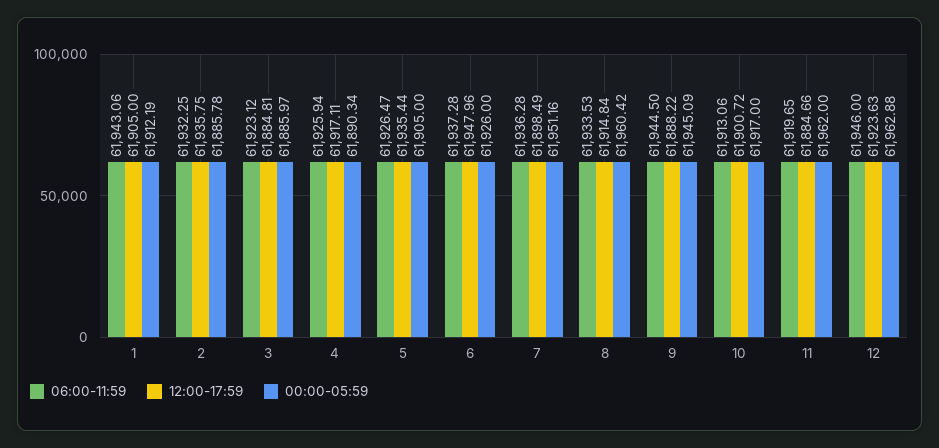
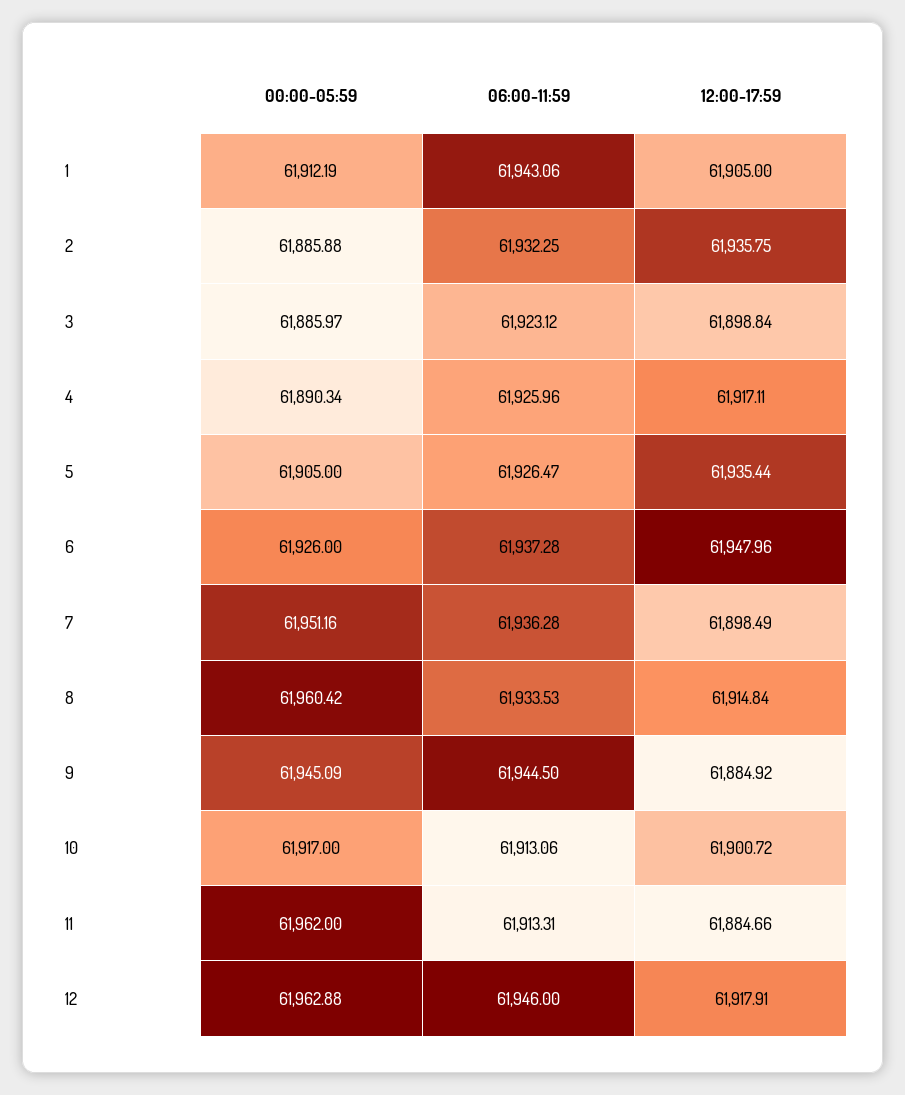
00:00-05:59, 2: 61885.78 -> 61885.88
12:00-17:59, 3: 61884.81 -> 61898.84
06:00-11:59, 4: 61925.94 -> 61925.96
12:00-17:59, 9: 61888.22 -> 61884.92
06:00-11:59, 11: 61919.65 -> 61913.31
12:00-17:59, 12: 61923.63 -> 61917.91

